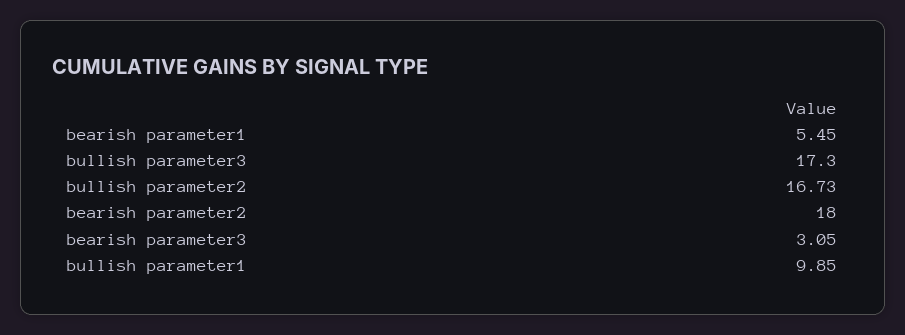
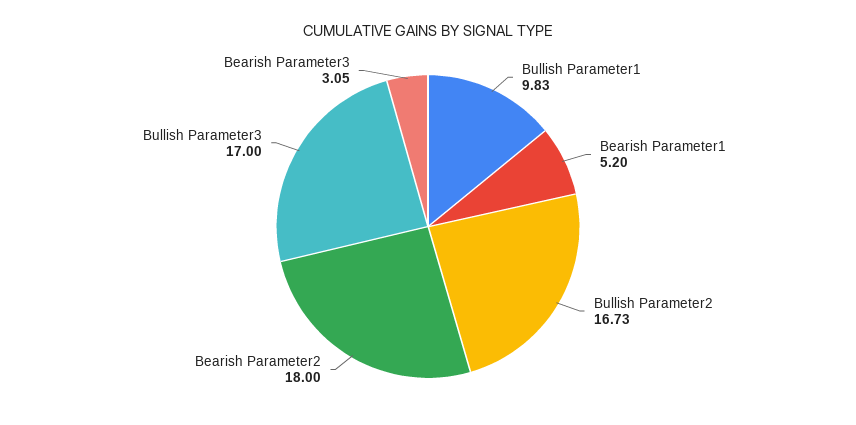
bearish parameter1: 5.45 -> 5.2
bullish parameter3: 17.3 -> 17
bullish parameter1: 9.85 -> 9.83

